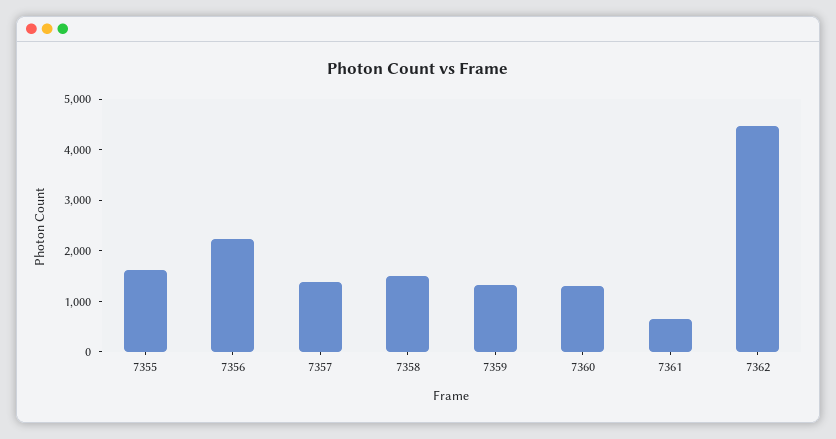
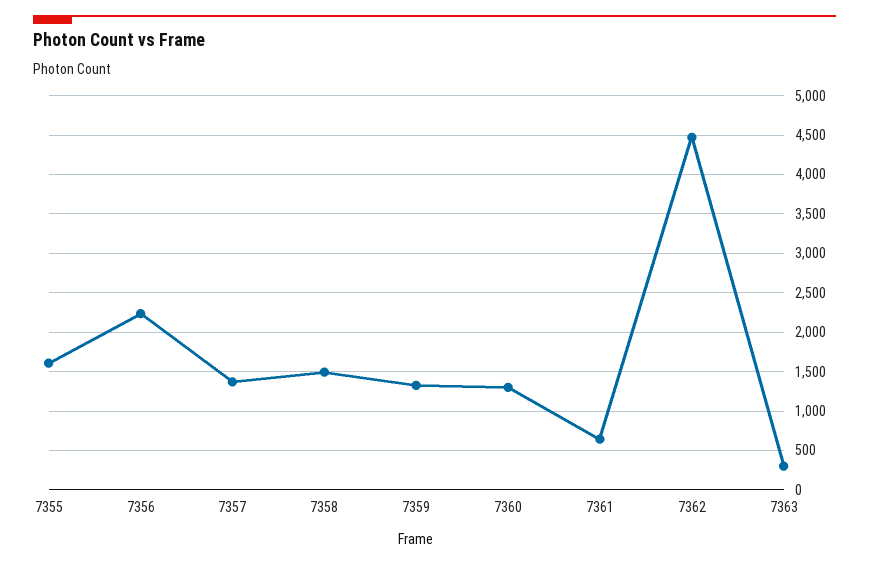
7363: none -> 300

